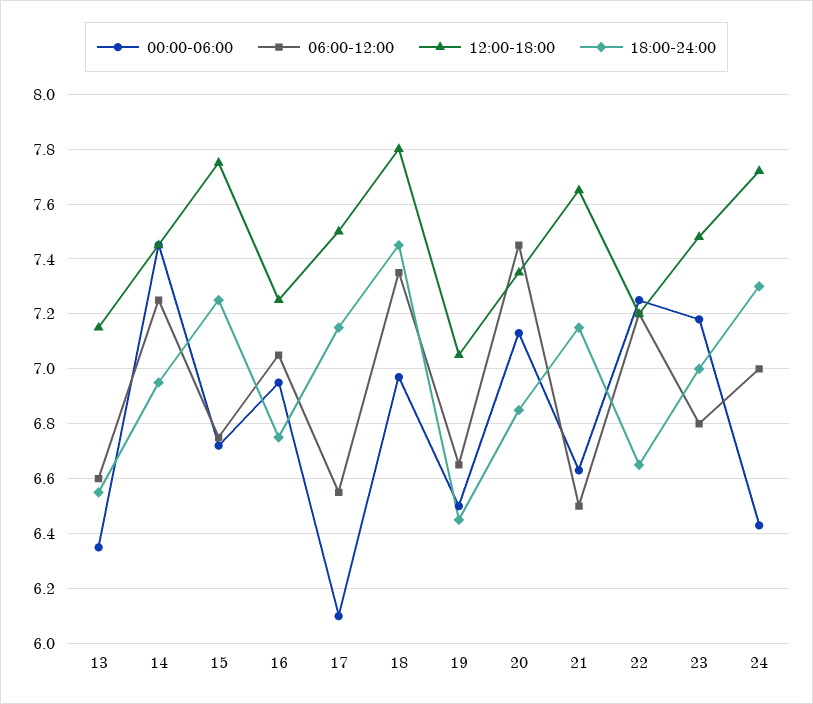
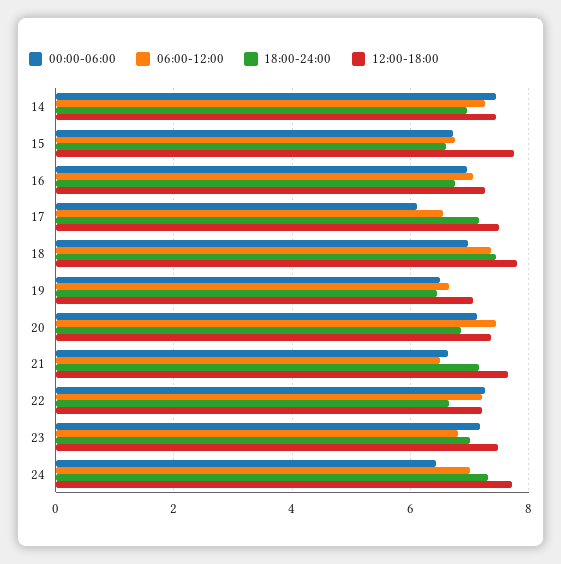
00:00-06:00, 13: 6.35 -> none
06:00-12:00, 13: 6.6 -> none
12:00-18:00, 13: 7.15 -> none
18:00-24:00, 13: 6.55 -> none
18:00-24:00, 15: 7.25 -> 6.6

